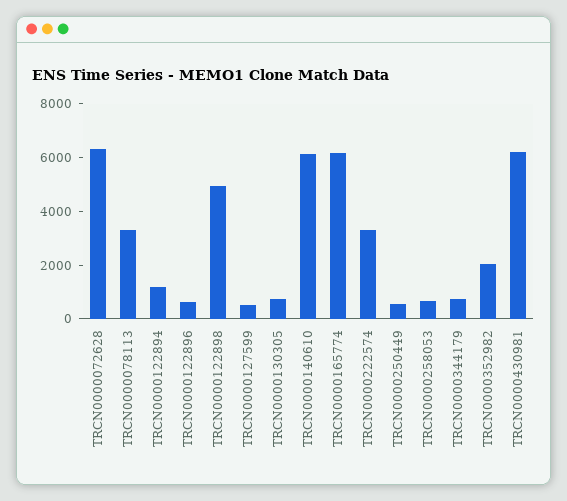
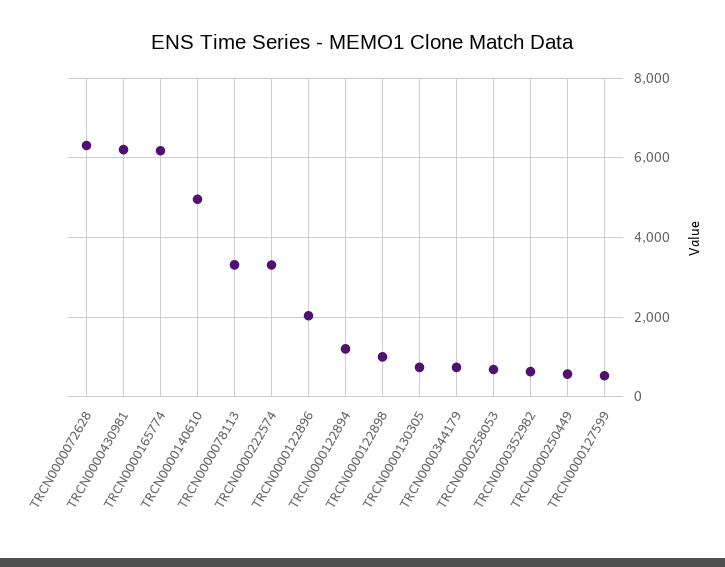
TRCN0000122896: 500 -> 2000
TRCN0000122898: 5000 -> 1000
TRCN0000140610: 6000 -> 5000
TRCN0000352982: 2000 -> 600

